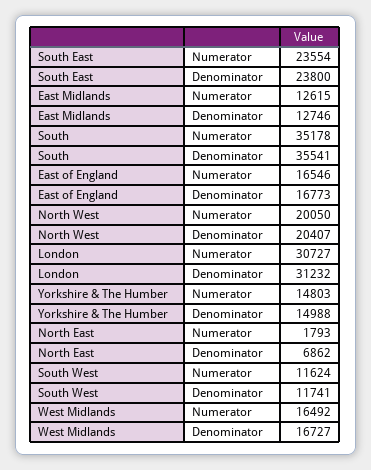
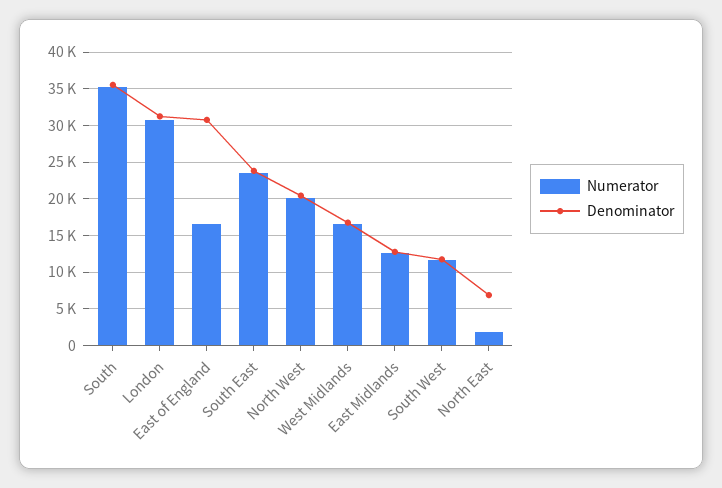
Denominator, East of England: 16773 -> 31000
Numerator, Yorkshire & The Humber: 14803 -> none
Denominator, Yorkshire & The Humber: 14988 -> none

